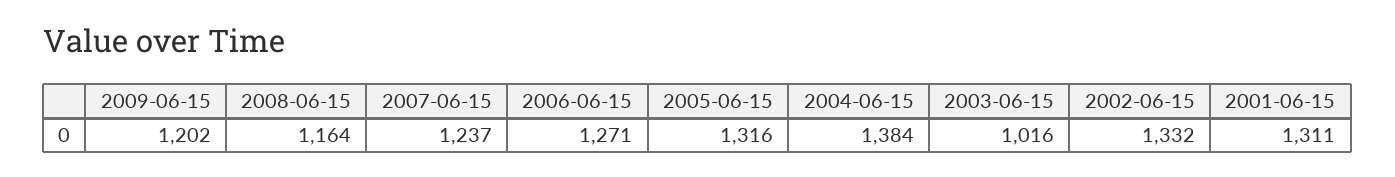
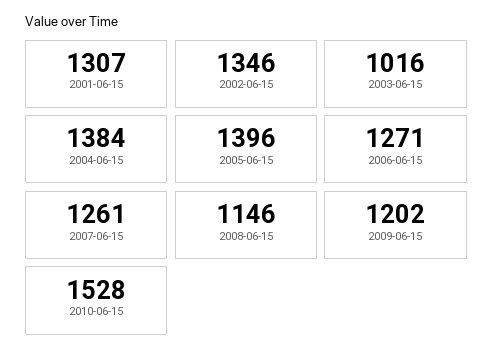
2008-06-15: 1164 -> 1146
2007-06-15: 1237 -> 1261
2005-06-15: 1316 -> 1396
2002-06-15: 1332 -> 1346
2001-06-15: 1311 -> 1307
2010-06-15: none -> 1528

